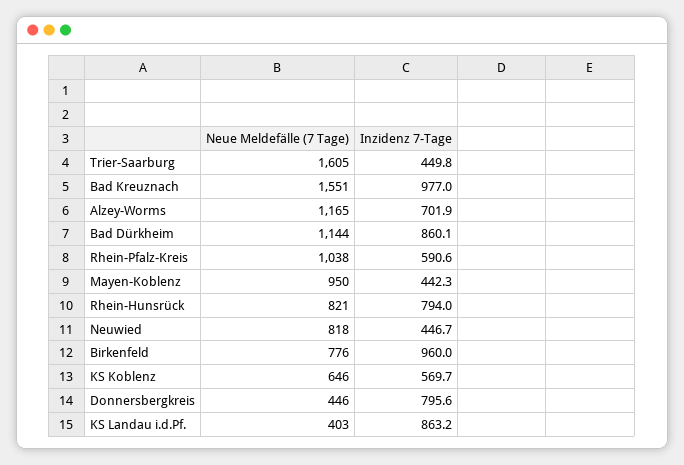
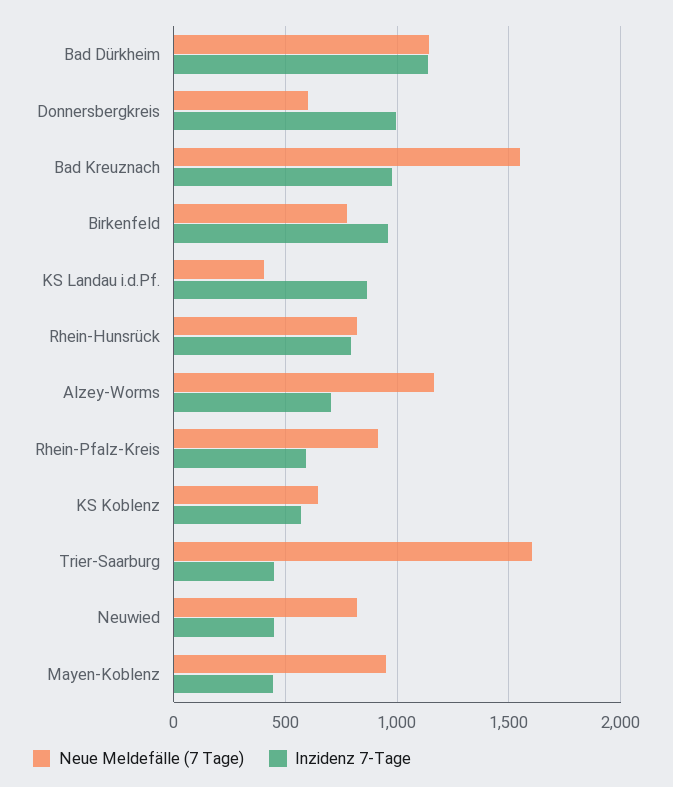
Inzidenz 7-Tage, Bad Dürkheim: 860.1 -> 1150
Neue Meldefälle (7 Tage), Rhein-Pfalz-Kreis: 1038 -> 900
Neue Meldefälle (7 Tage), Donnersbergkreis: 446 -> 600
Inzidenz 7-Tage, Donnersbergkreis: 795.6 -> 1000

